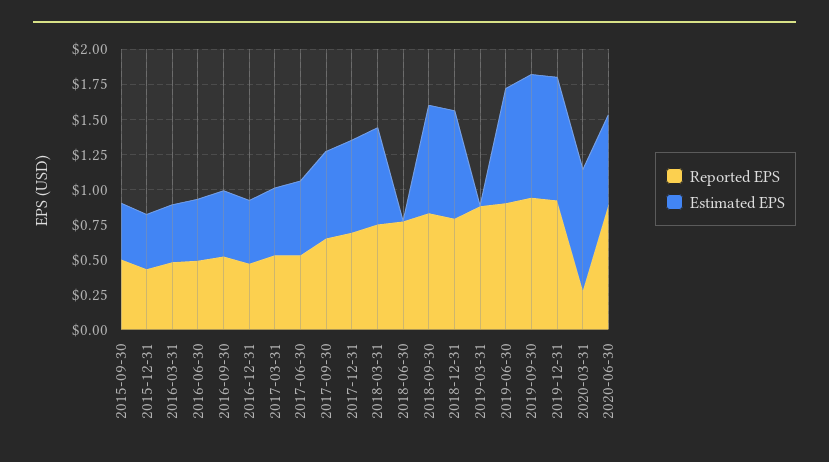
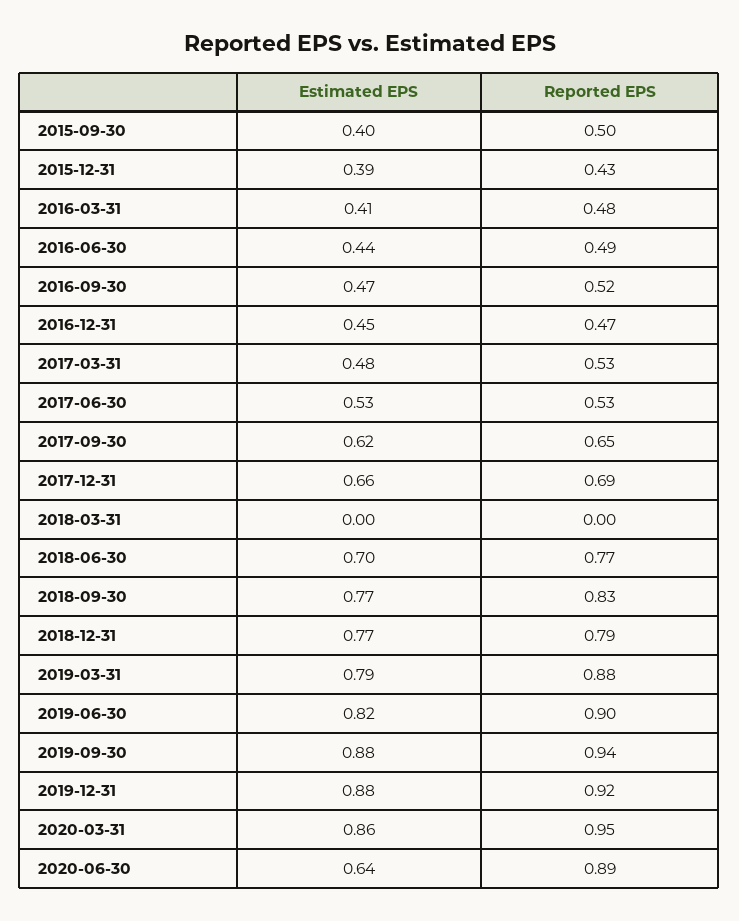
Reported EPS, 2018-03-31: 0.75 -> 0
Estimated EPS, 2018-03-31: 0.75 -> 0
Estimated EPS, 2018-06-30: 0 -> 0.7
Estimated EPS, 2019-03-31: 0 -> 0.79
Reported EPS, 2020-03-31: 0.25 -> 0.95

